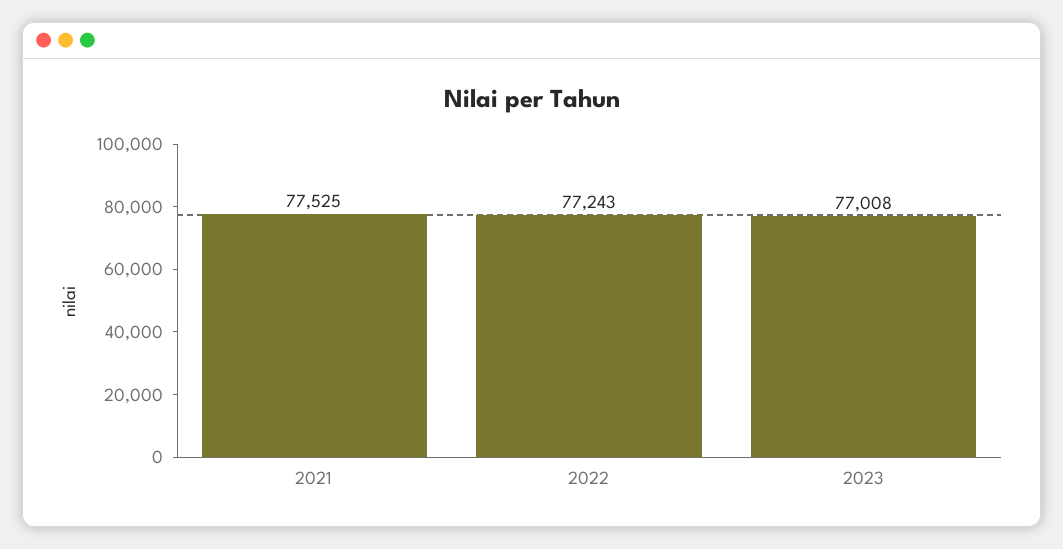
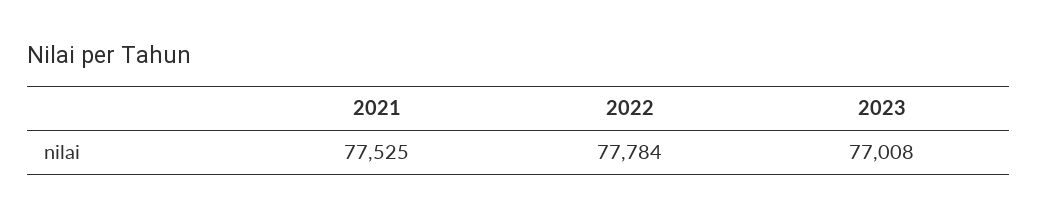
2022: 77243 -> 77784

